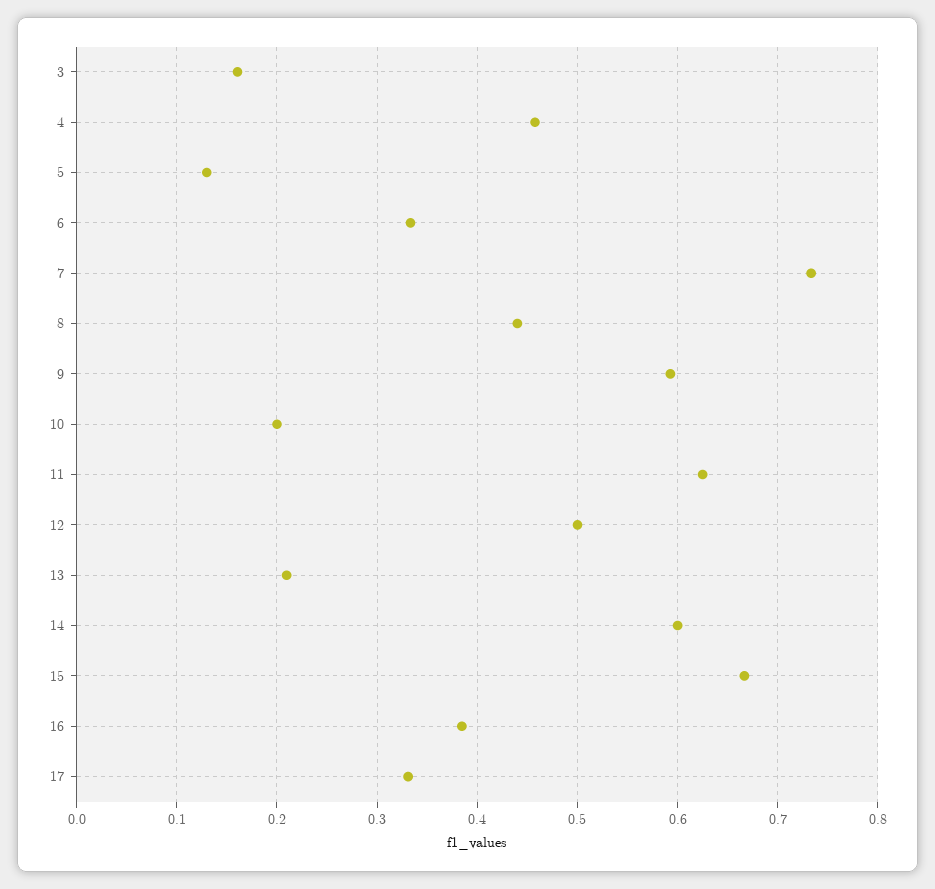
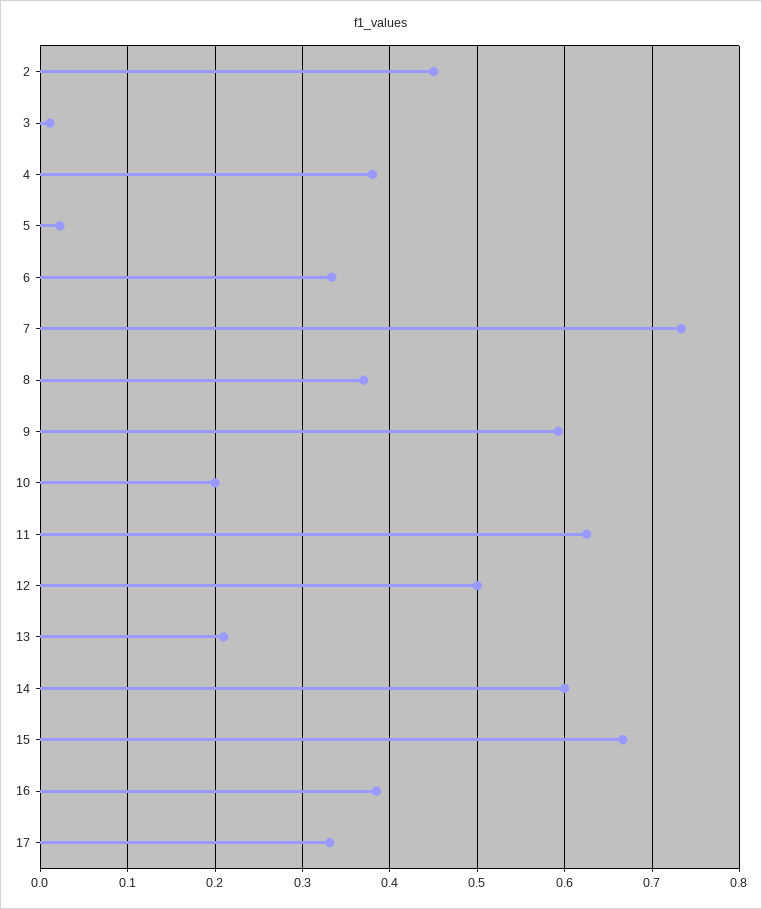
3: 0.16 -> 0.01
4: 0.46 -> 0.38
5: 0.13 -> 0.02
8: 0.44 -> 0.37
2: none -> 0.45

